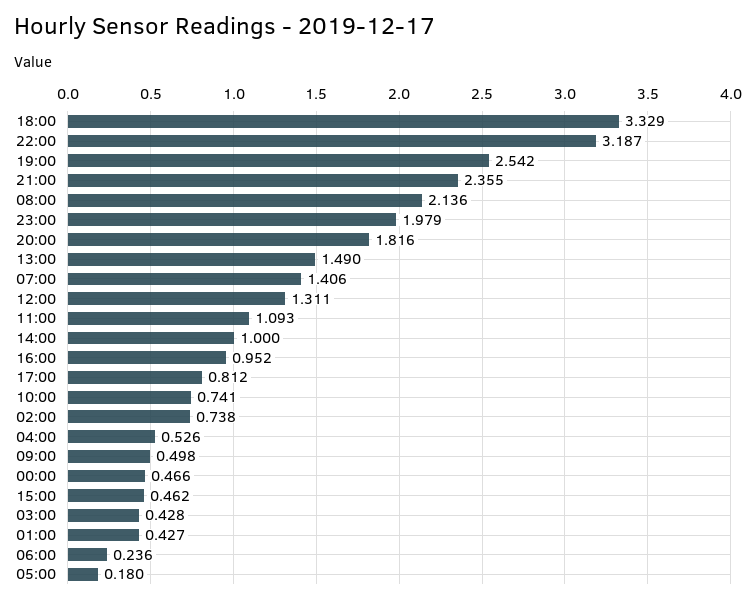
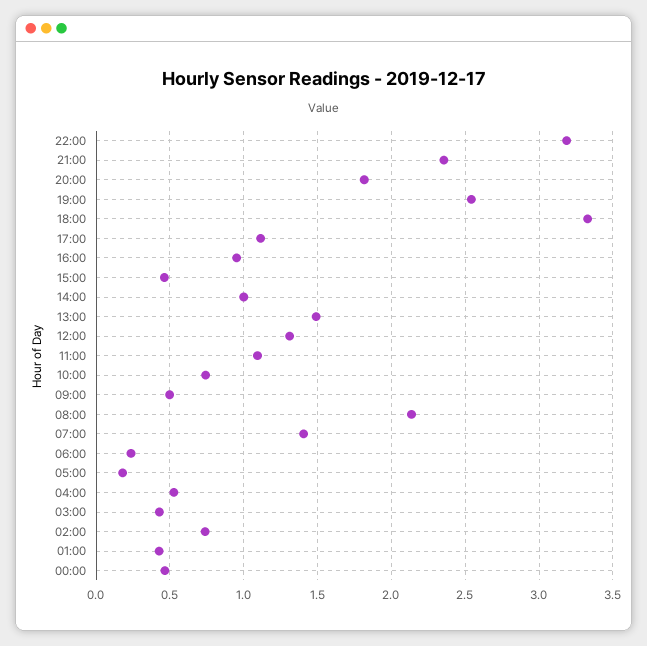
23:00: 1.979 -> none
17:00: 0.812 -> 1.1

